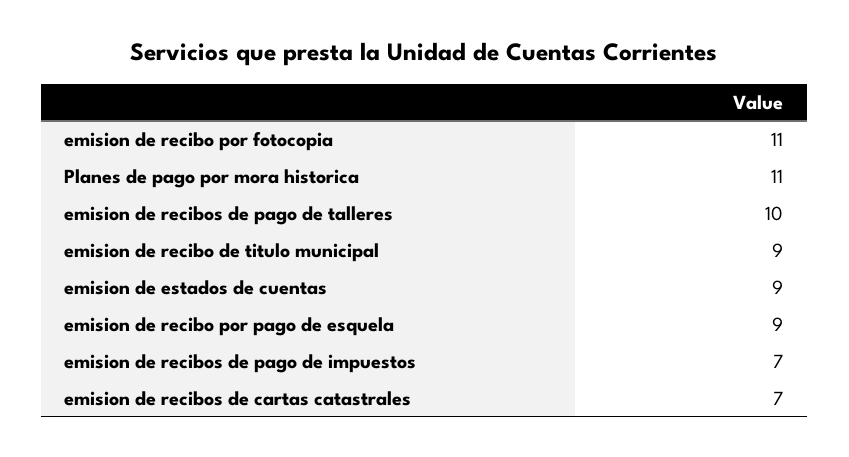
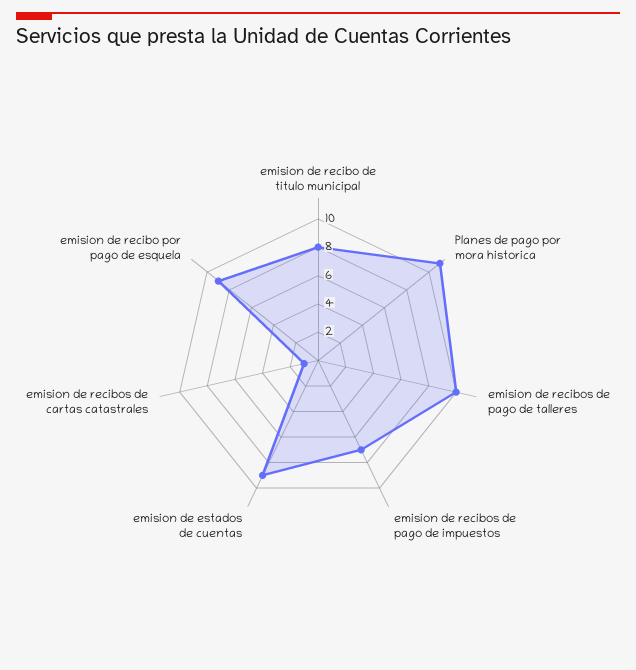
emision de recibo por fotocopia: 11 -> none
emision de recibo de titulo municipal: 9 -> 8
emision de recibos de cartas catastrales: 7 -> 1

